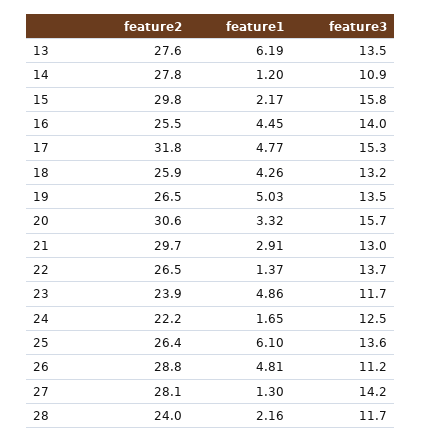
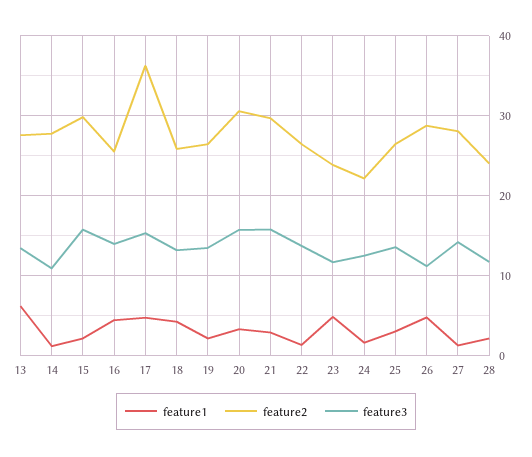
feature2, 17: 31.8 -> 36
feature1, 19: 5.03 -> 2
feature3, 21: 13 -> 16
feature1, 25: 6.1 -> 3

